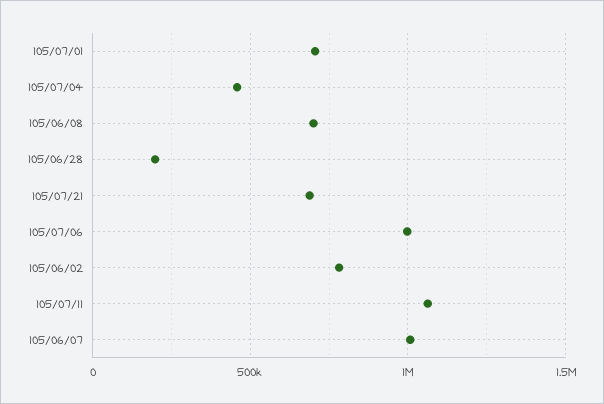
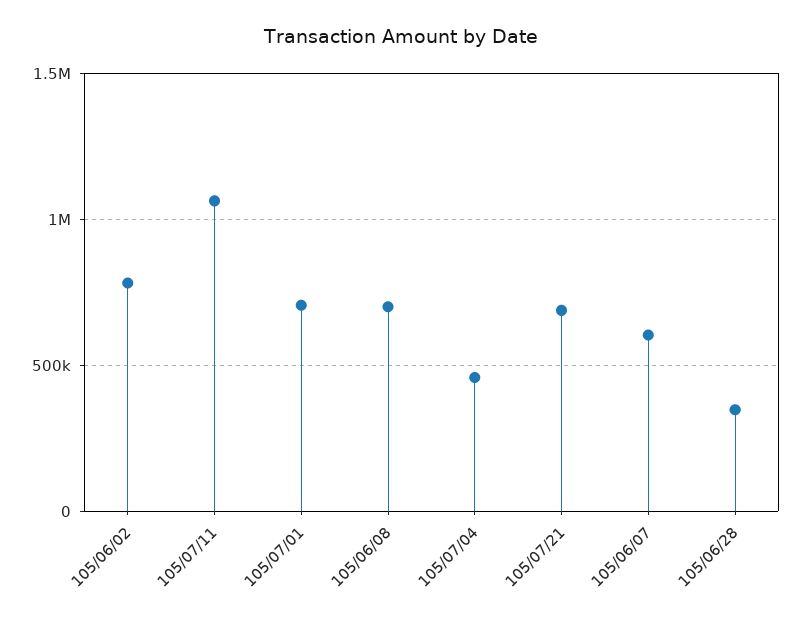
105/06/28: 200000 -> 350000
105/07/06: 1000000 -> none
105/06/07: 1000000 -> 600000

